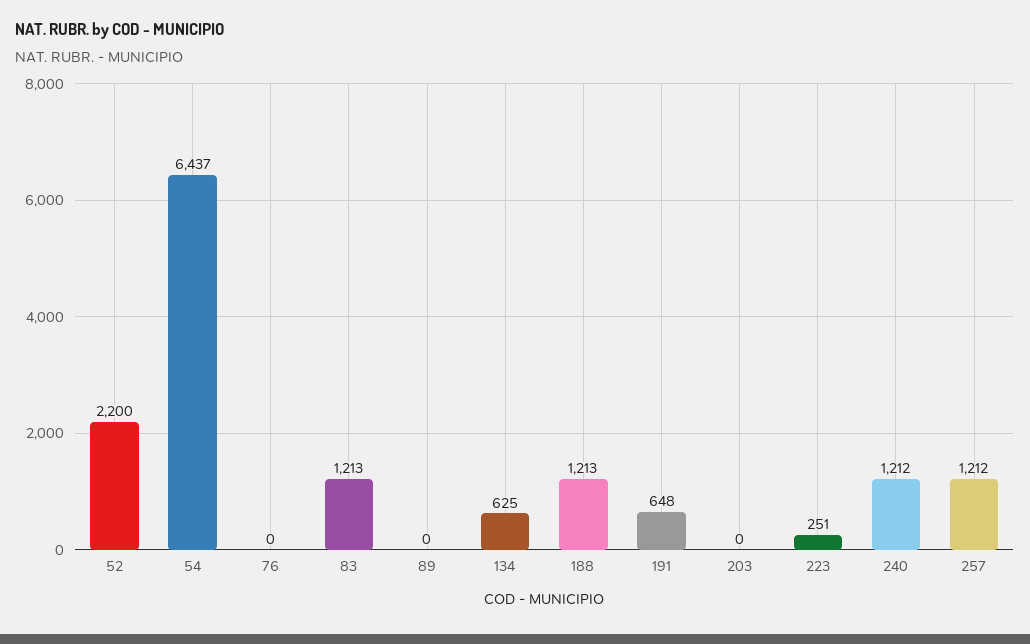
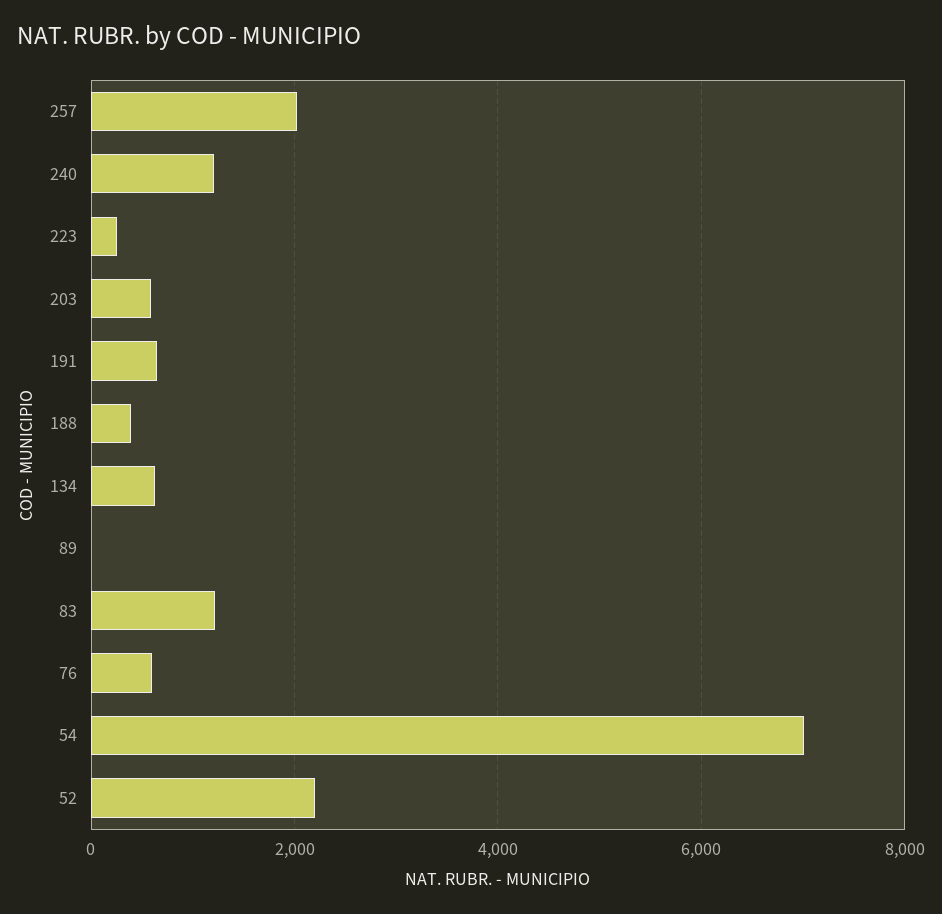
54: 6437 -> 7000
76: 0 -> 600
188: 1213 -> 400
203: 0 -> 600
257: 1212 -> 2000

